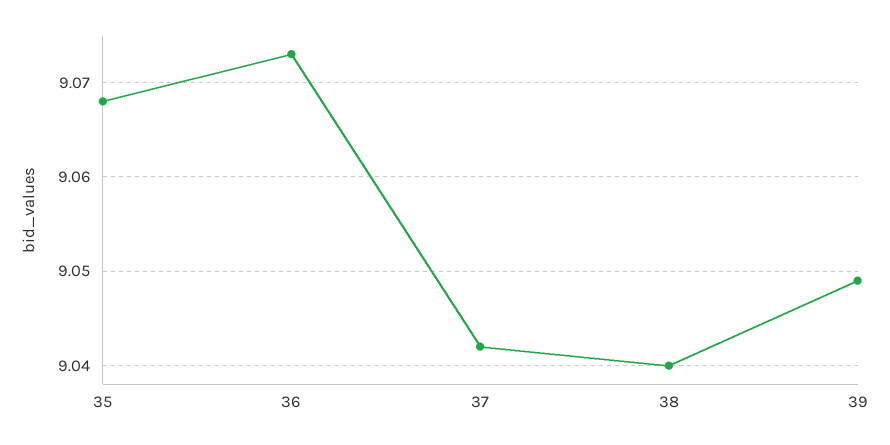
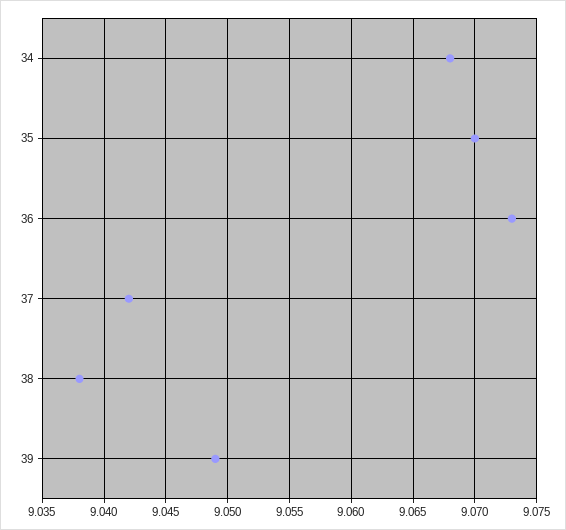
35: 9.068 -> 9.07
38: 9.04 -> 9.038
34: none -> 9.068

